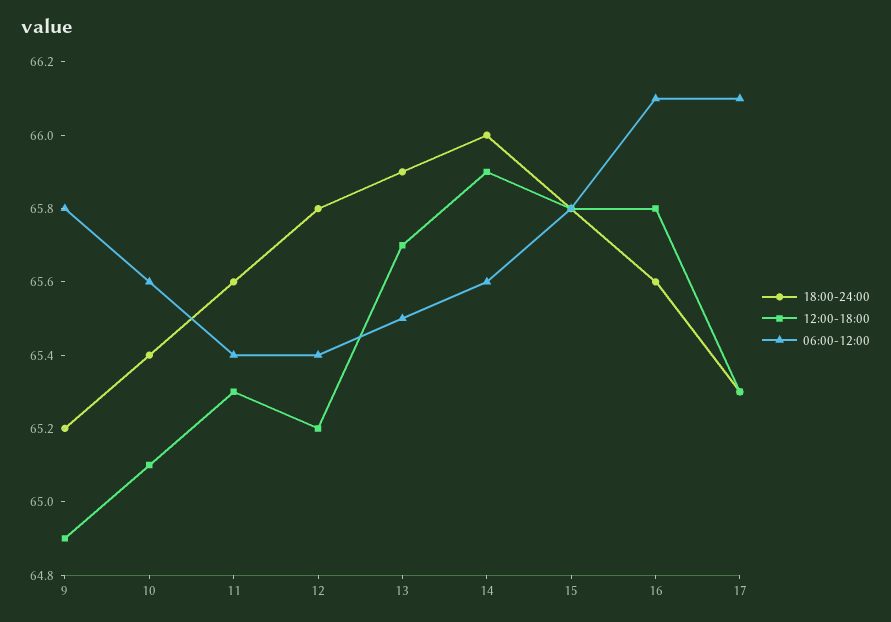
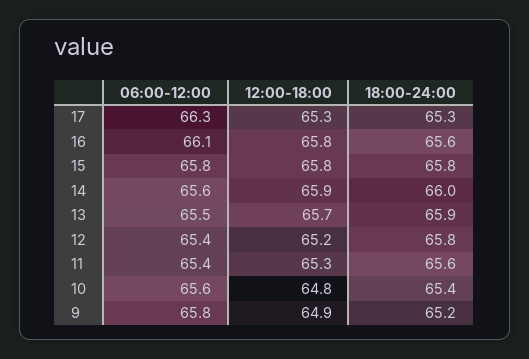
12:00-18:00, 10: 65.1 -> 64.8
06:00-12:00, 17: 66.1 -> 66.3

